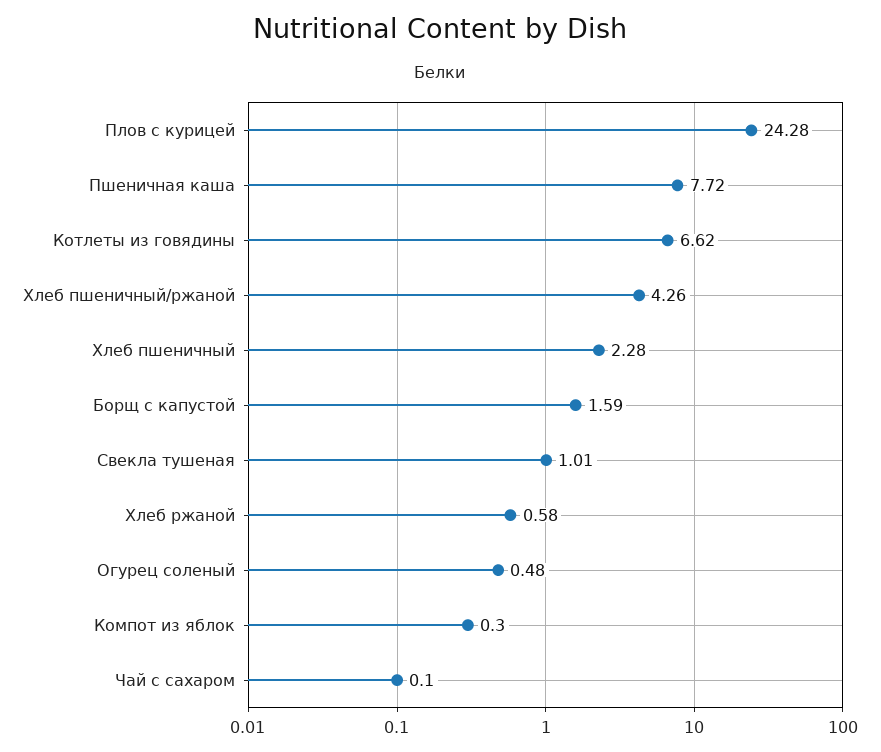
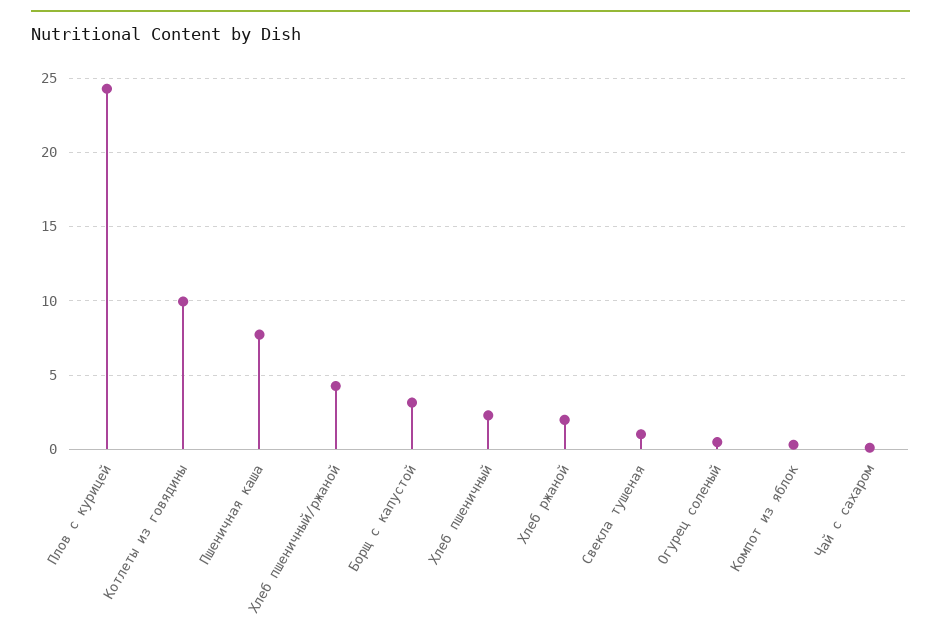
Котлеты из говядины: 6.62 -> 10
Борщ с капустой: 1.59 -> 3
Хлеб ржаной: 0.58 -> 2

